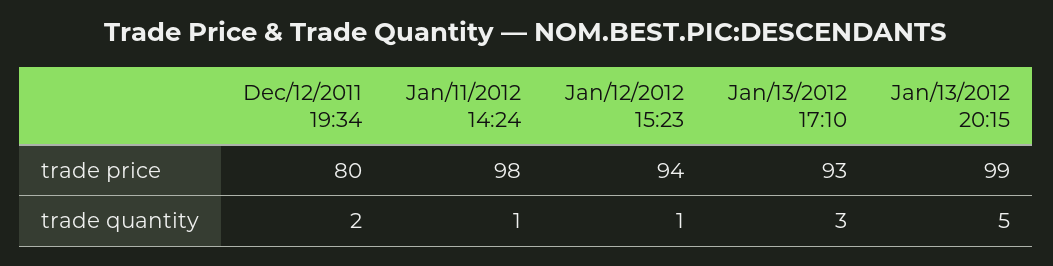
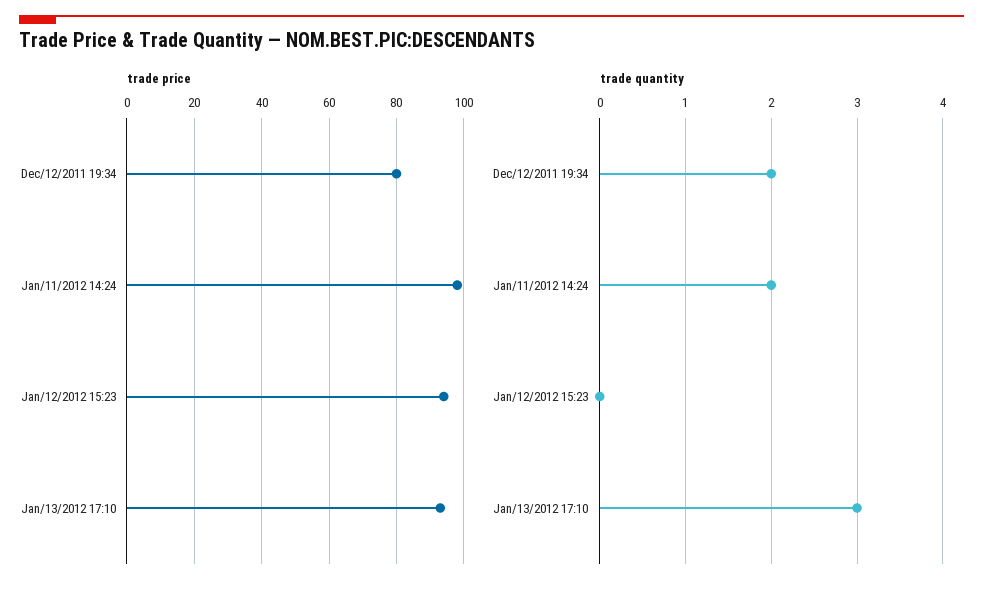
trade price, Jan/13/2012 20:15: 99 -> none
trade quantity, Jan/11/2012 14:24: 1 -> 2
trade quantity, Jan/12/2012 15:23: 1 -> 0
trade quantity, Jan/13/2012 20:15: 5 -> none

